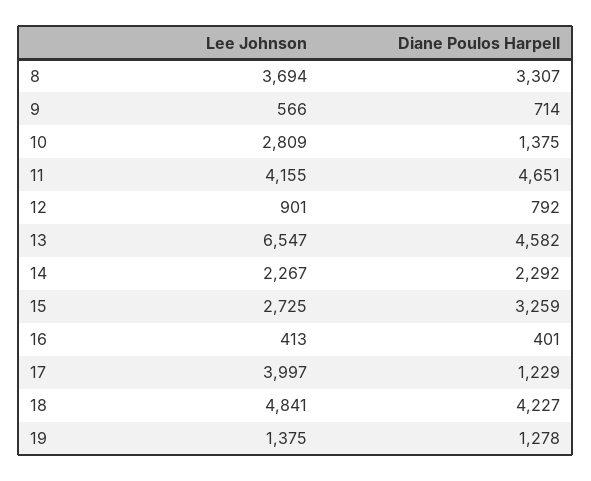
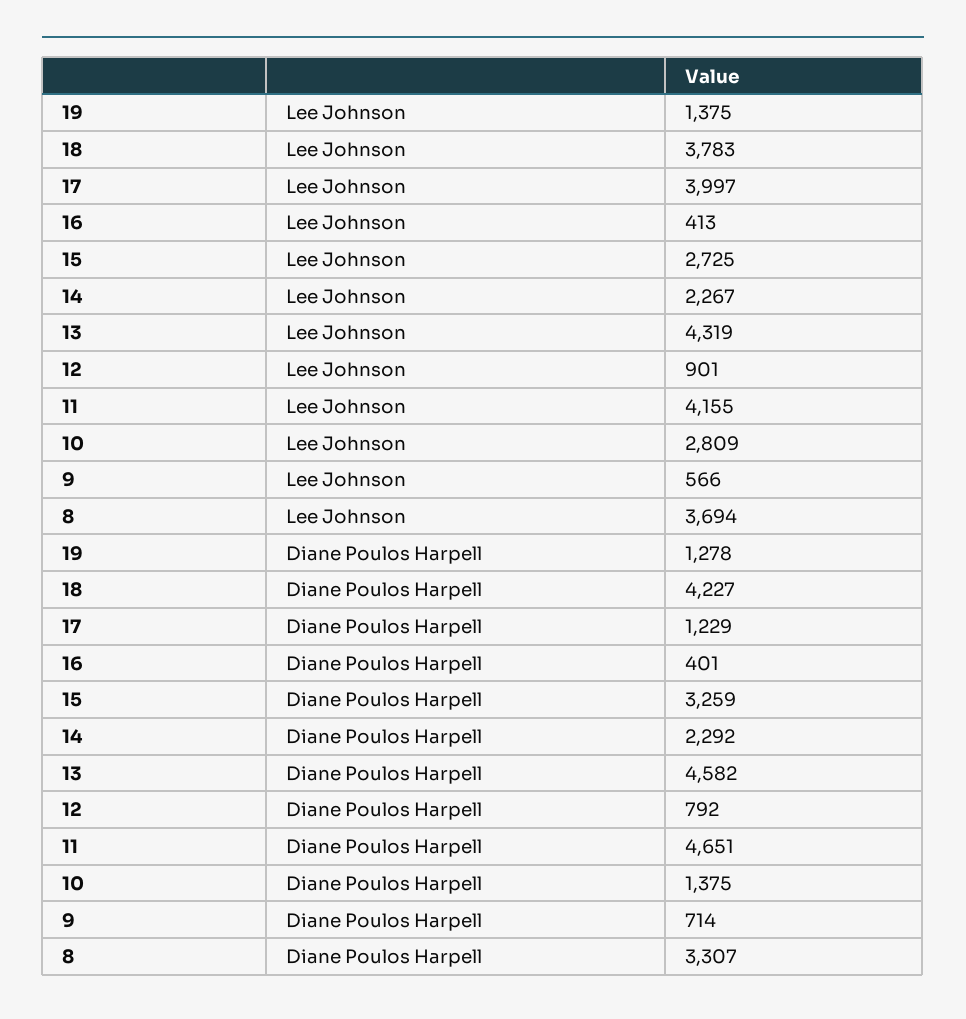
Lee Johnson, 13: 6547 -> 4319
Lee Johnson, 18: 4841 -> 3783

